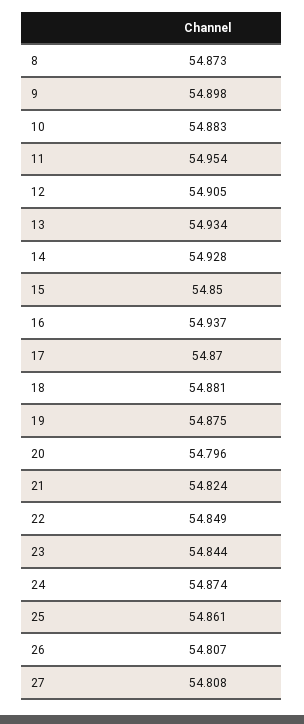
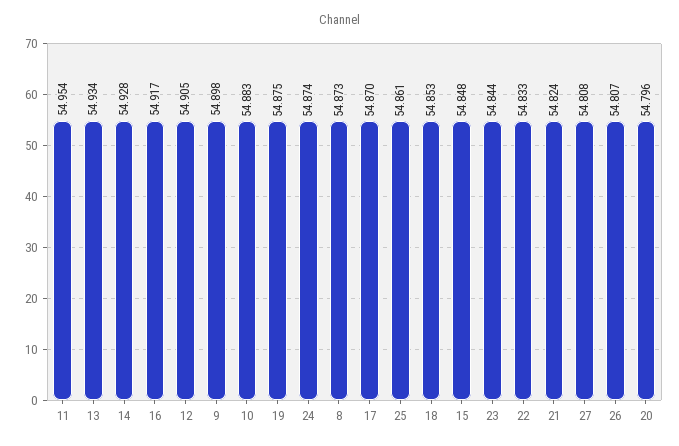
15: 54.85 -> 54.848
16: 54.937 -> 54.917
18: 54.881 -> 54.853
22: 54.849 -> 54.833

